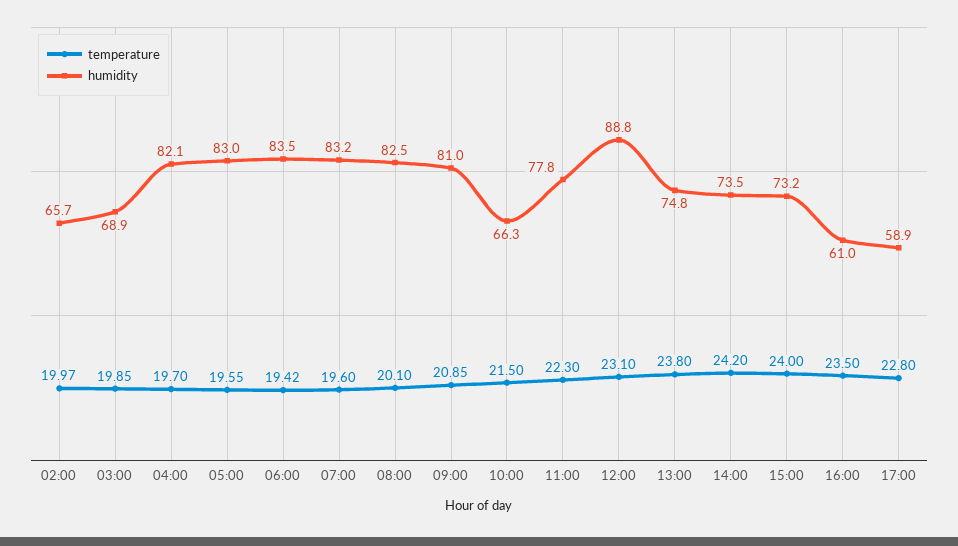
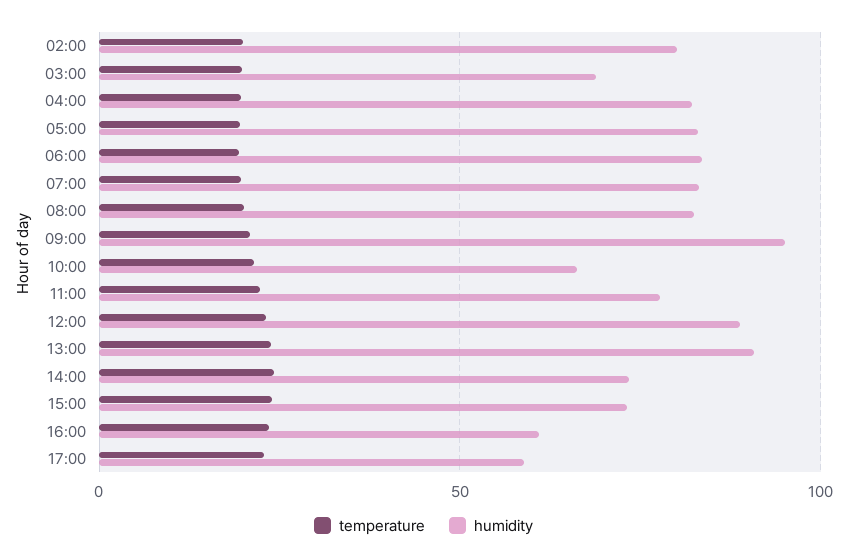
humidity, 02:00: 65.7 -> 80
humidity, 09:00: 81 -> 95
humidity, 13:00: 74.8 -> 90

